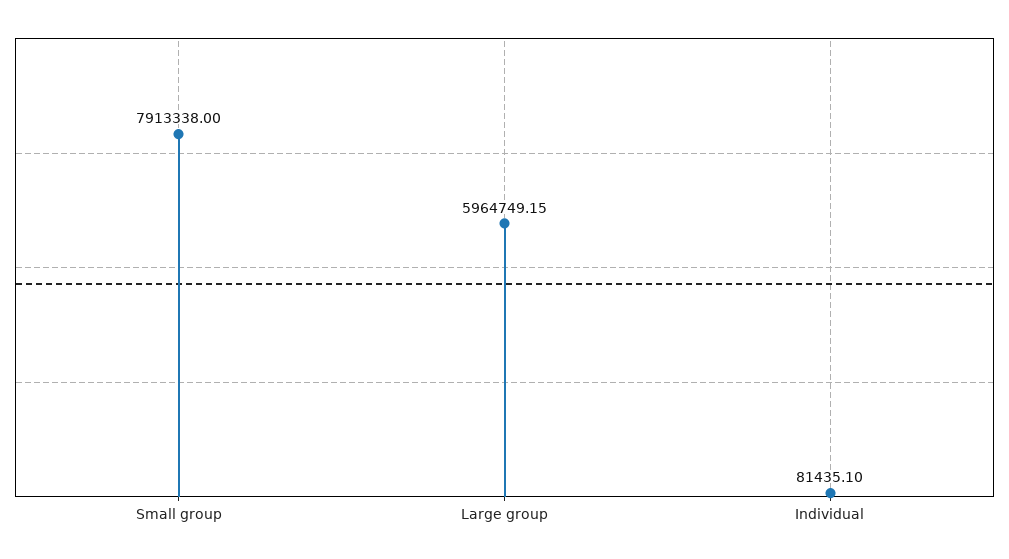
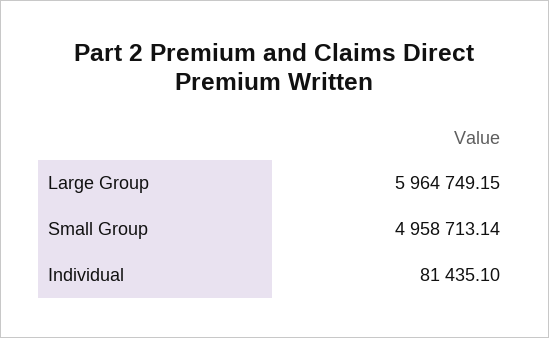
Small group: 7913338 -> 4958713.14

